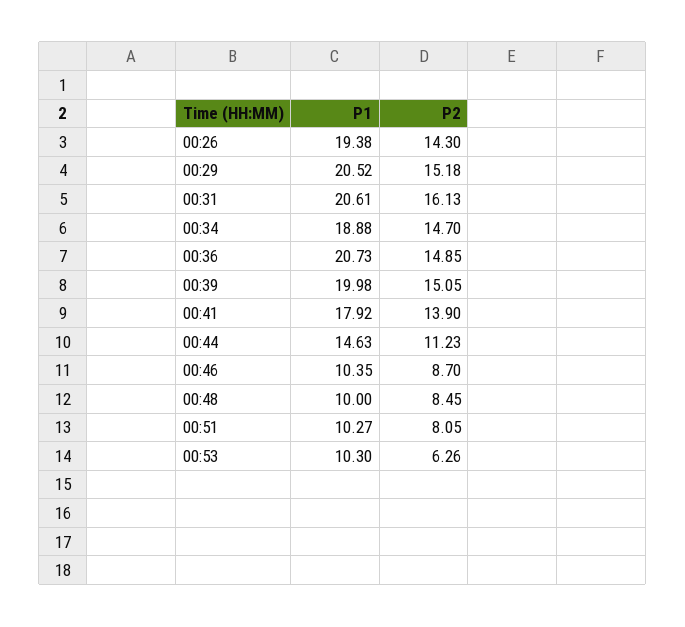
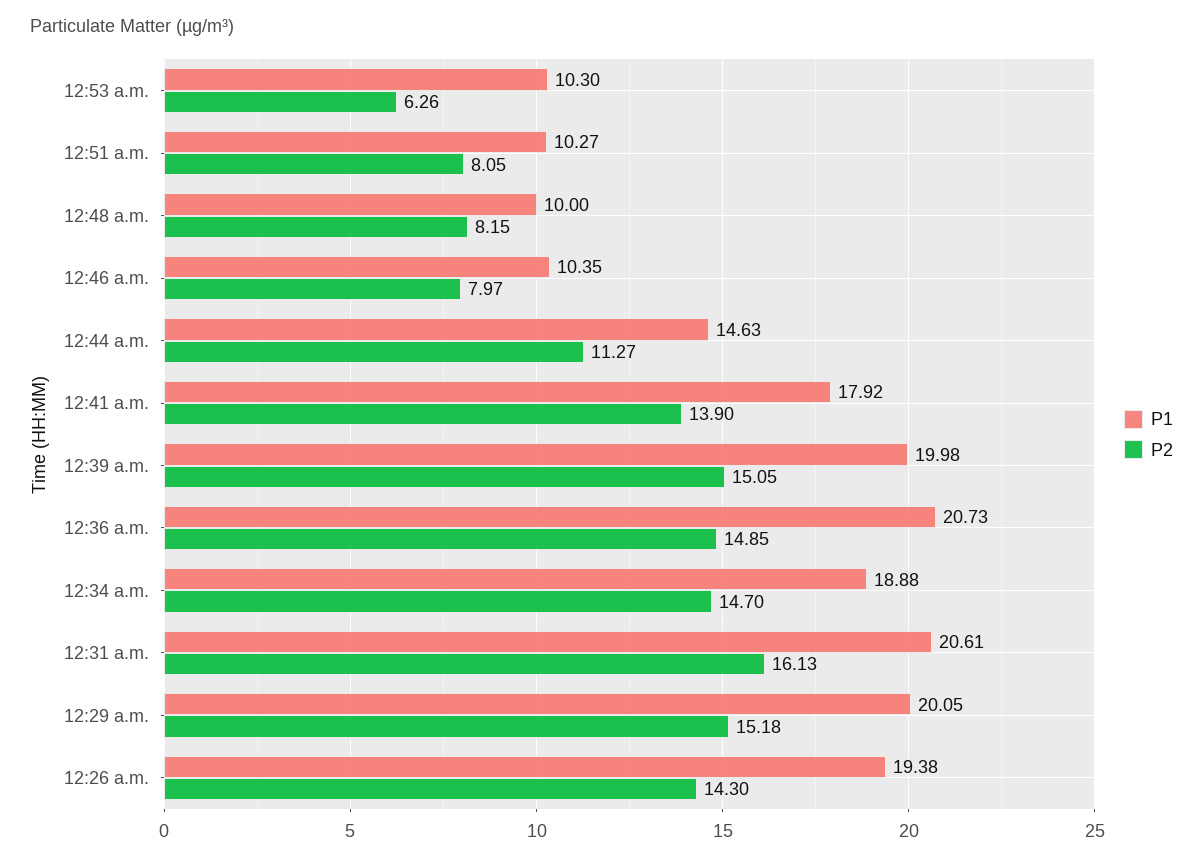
P1, 00:29: 20.52 -> 20.05
P2, 00:44: 11.23 -> 11.27
P2, 00:46: 8.7 -> 7.97
P2, 00:48: 8.45 -> 8.15

